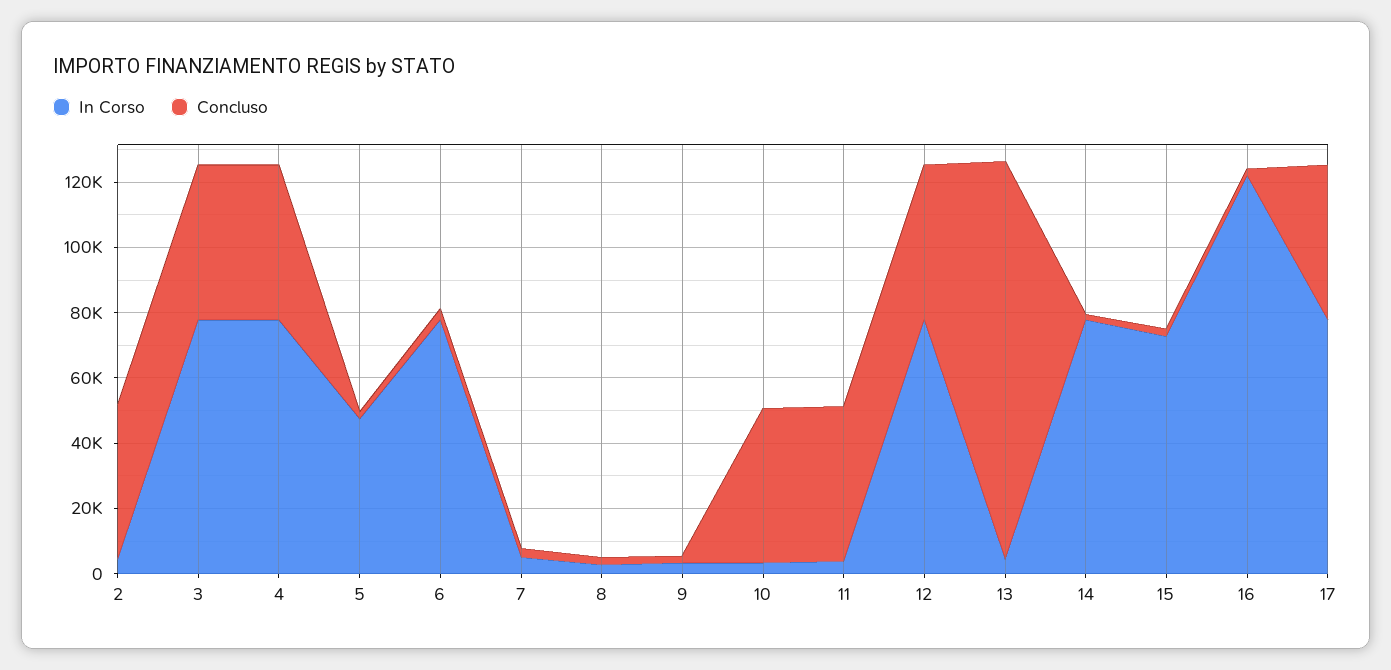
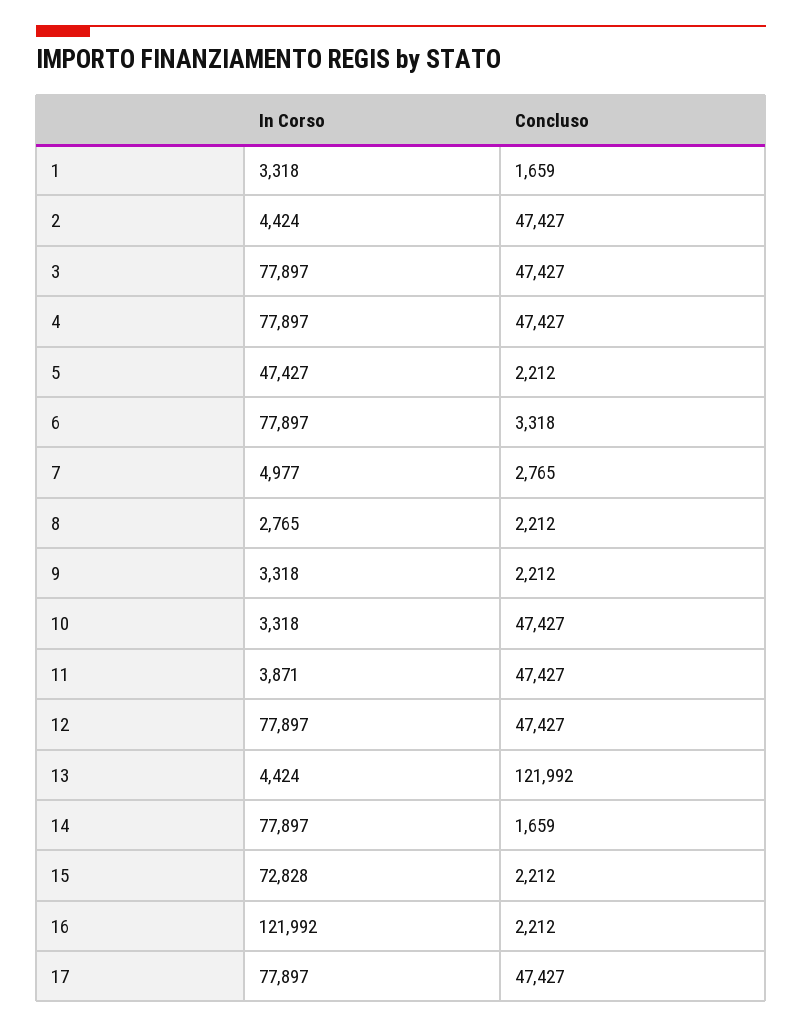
In Corso, 1: none -> 3318
Concluso, 1: none -> 1659

